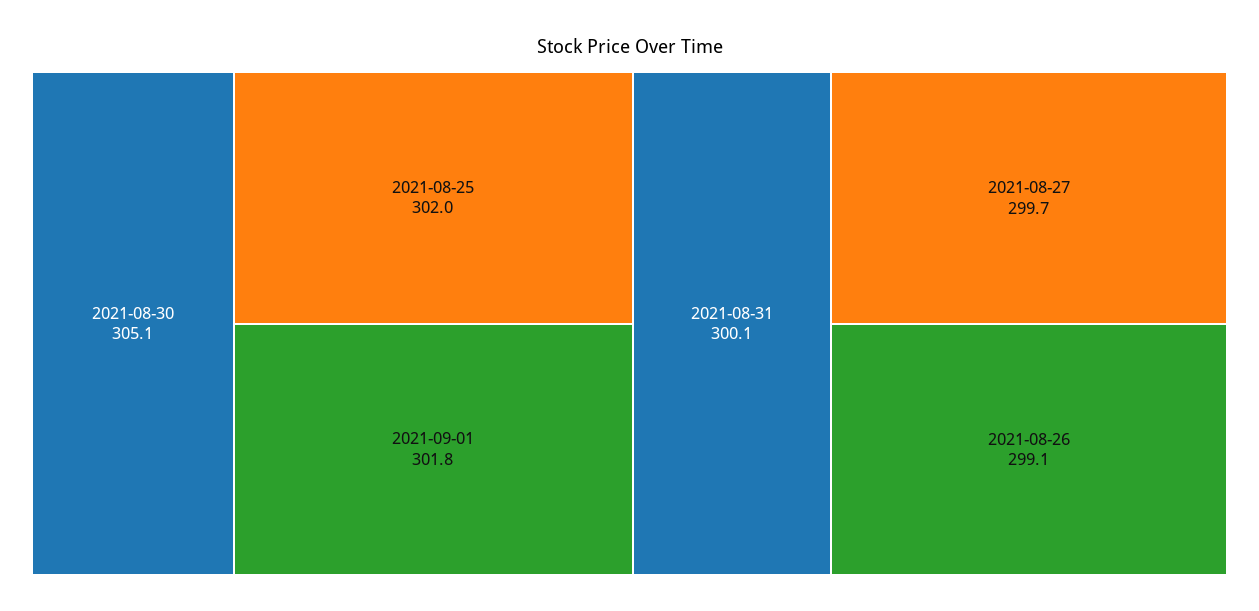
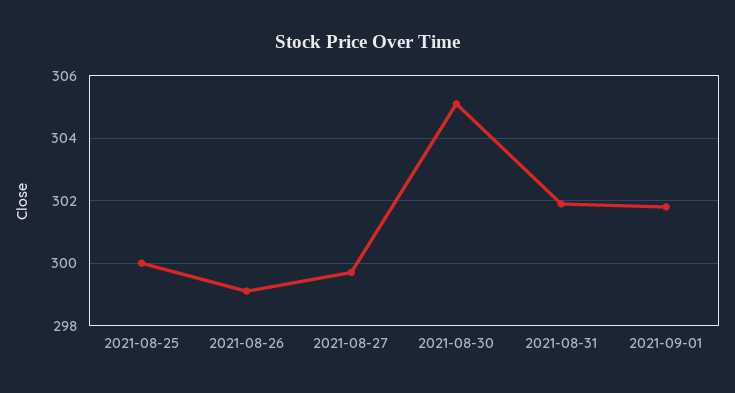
2021-08-25: 302 -> 300
2021-08-31: 300.1 -> 302

